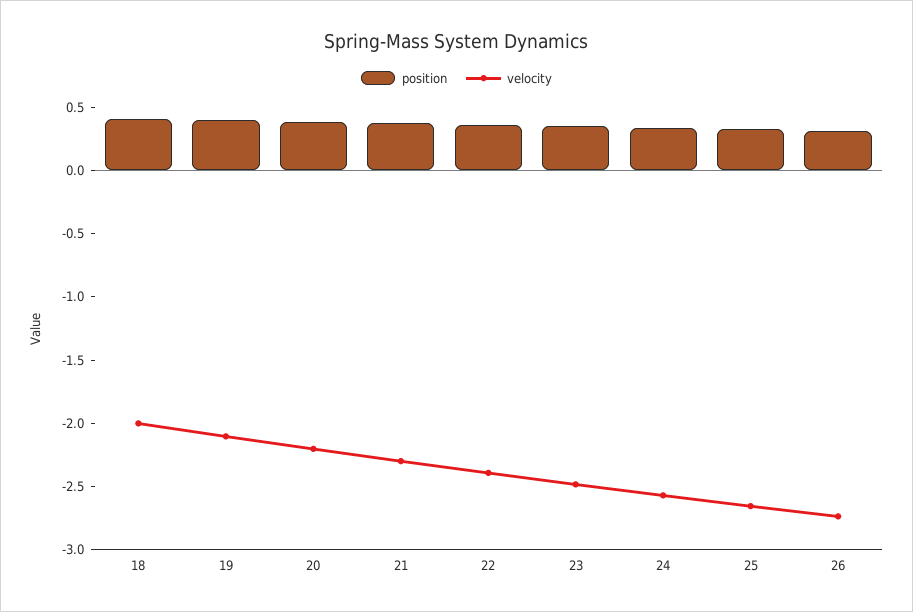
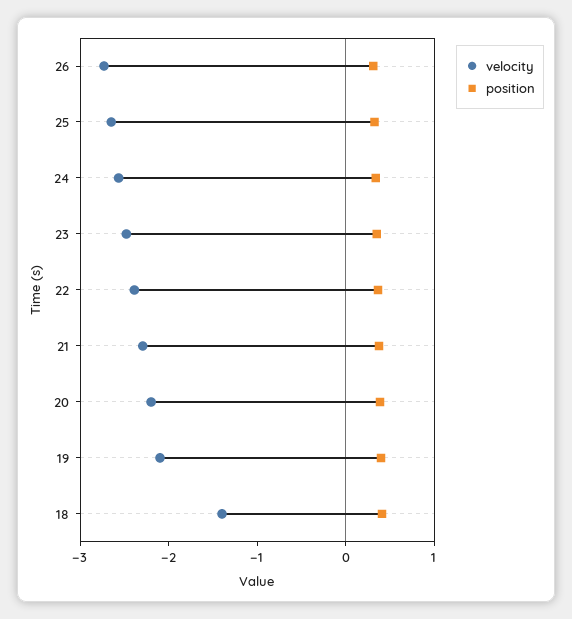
velocity, 18: -2 -> -1.4

